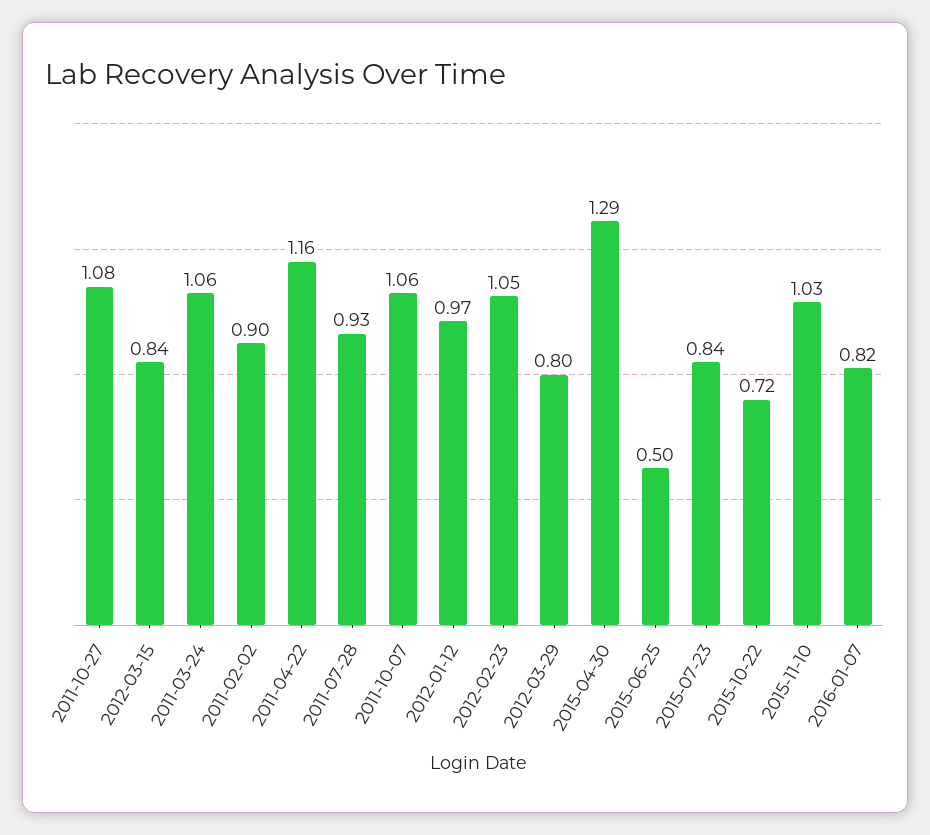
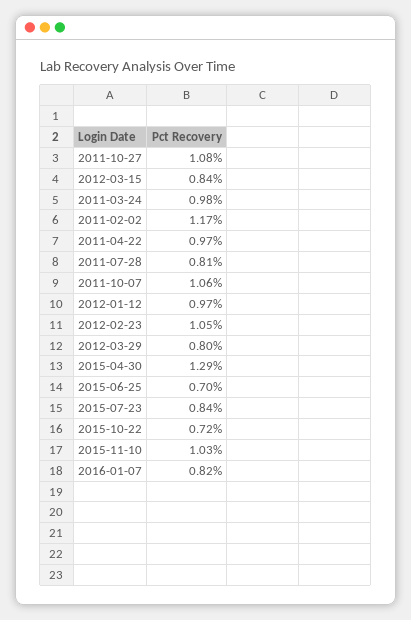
2011-03-24: 1.06 -> 0.98
2011-02-02: 0.9 -> 1.17
2011-04-22: 1.16 -> 0.97
2011-07-28: 0.93 -> 0.81
2015-06-25: 0.5 -> 0.7

